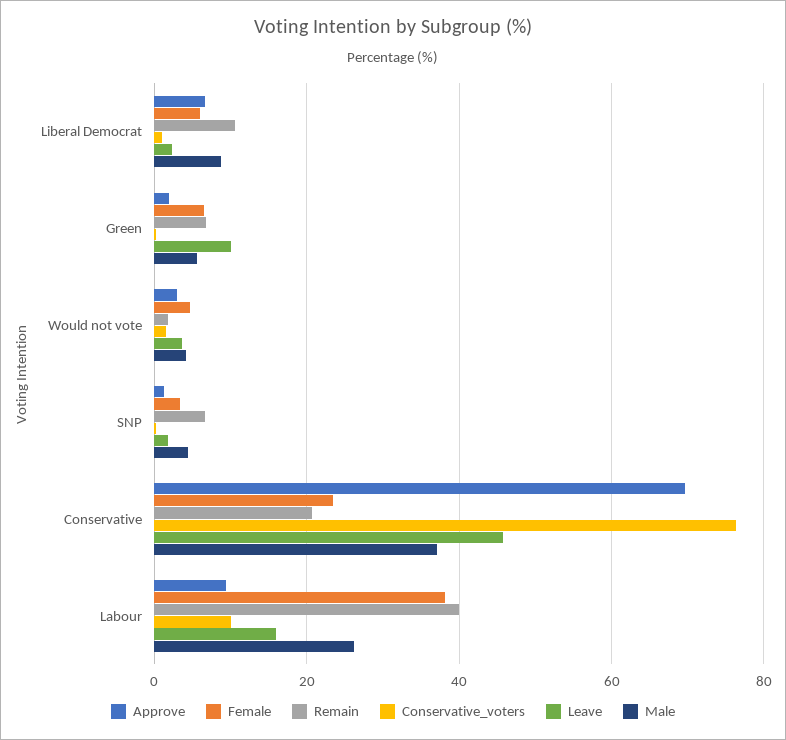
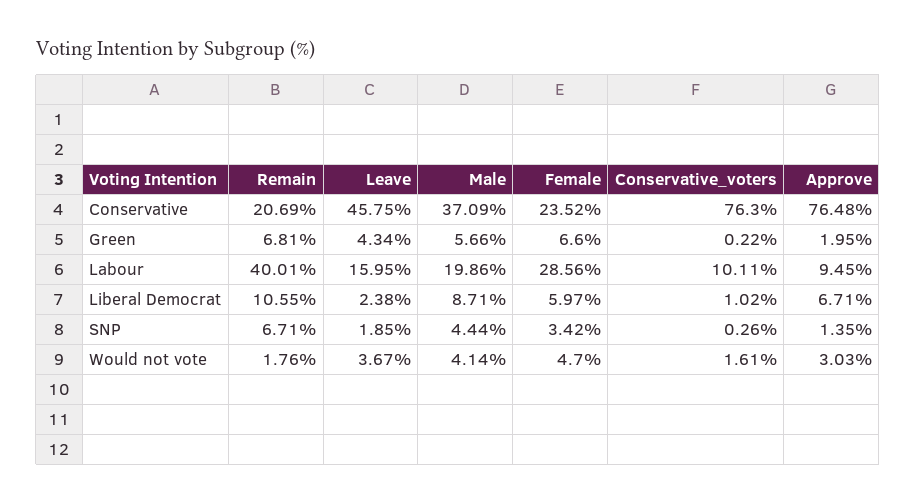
Leave, Green: 10 -> 4.34
Approve, Conservative: 70 -> 76.48
Female, Labour: 38 -> 28.56
Male, Labour: 26 -> 19.86

